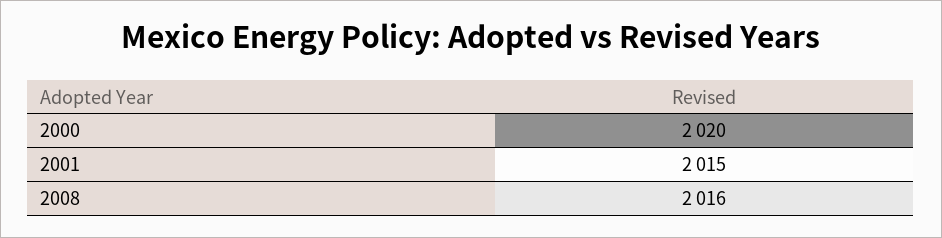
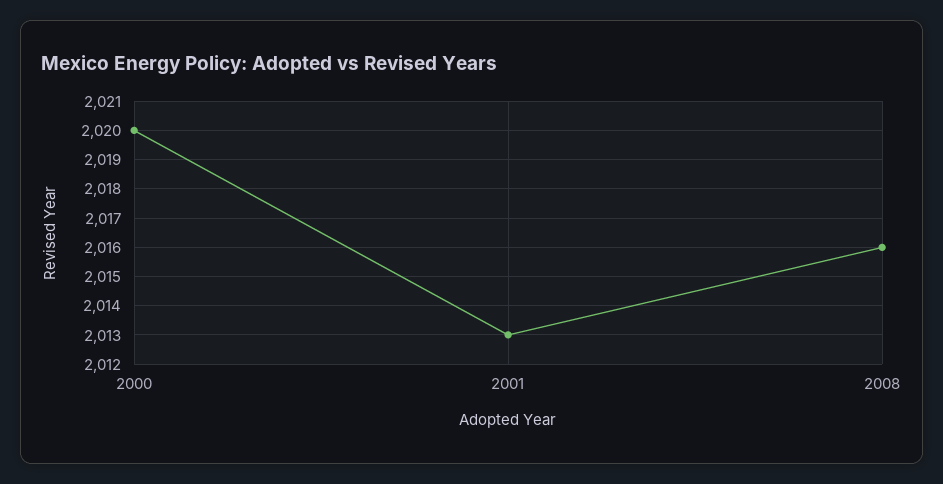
2001: 2015 -> 2013

